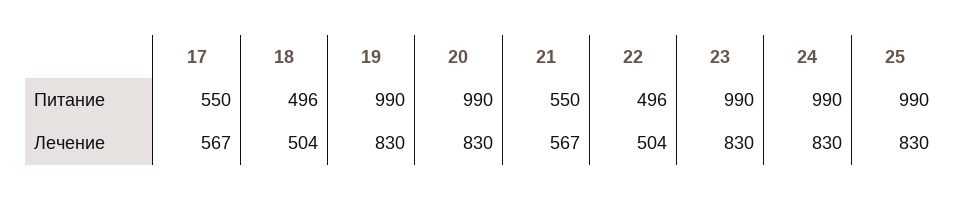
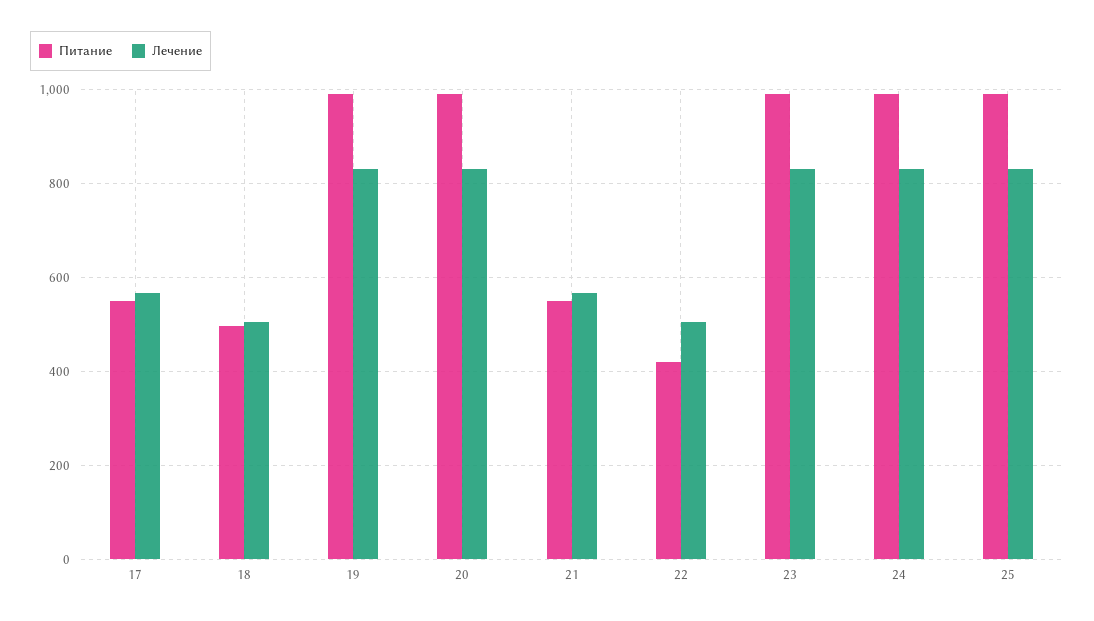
Питание, 22: 496 -> 420

